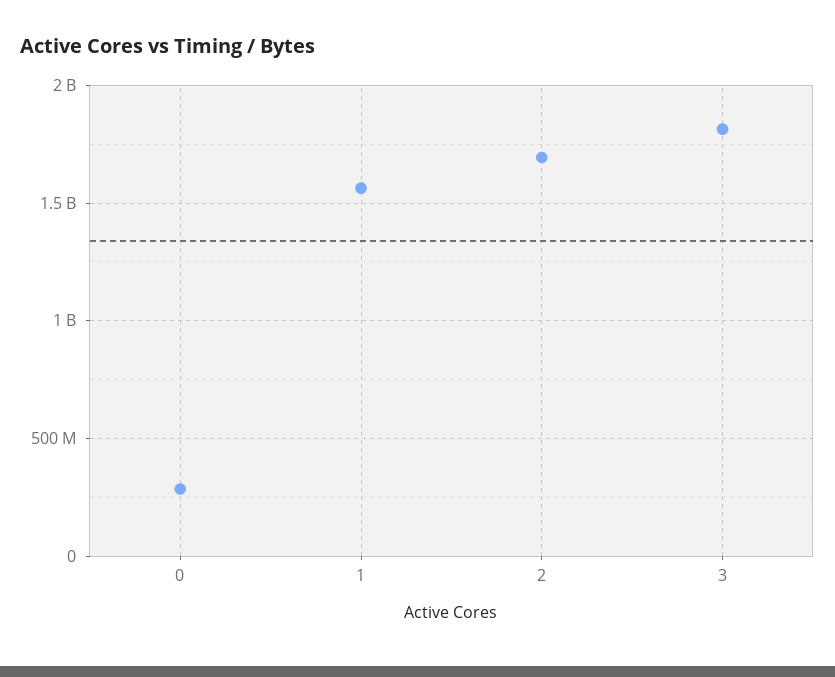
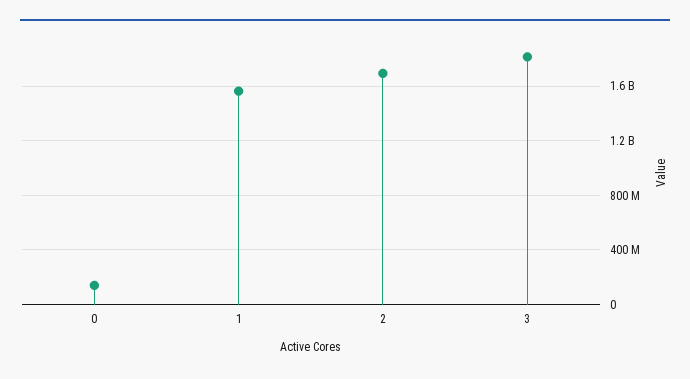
0: 300000000 -> 150000000

